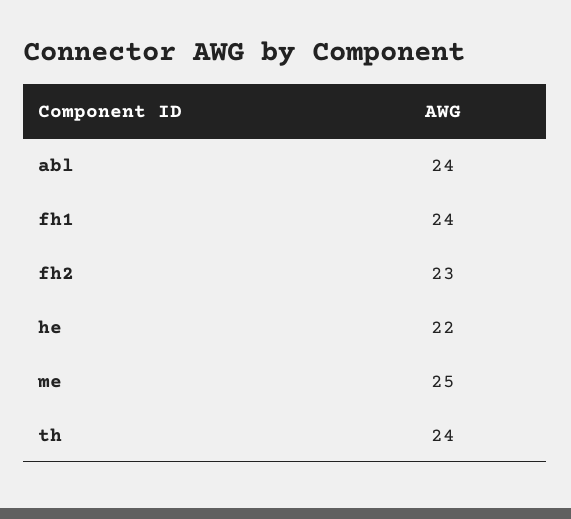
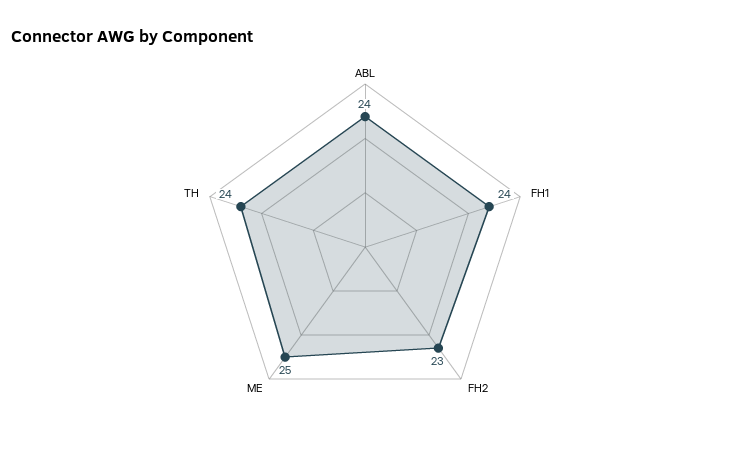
he: 22 -> none

